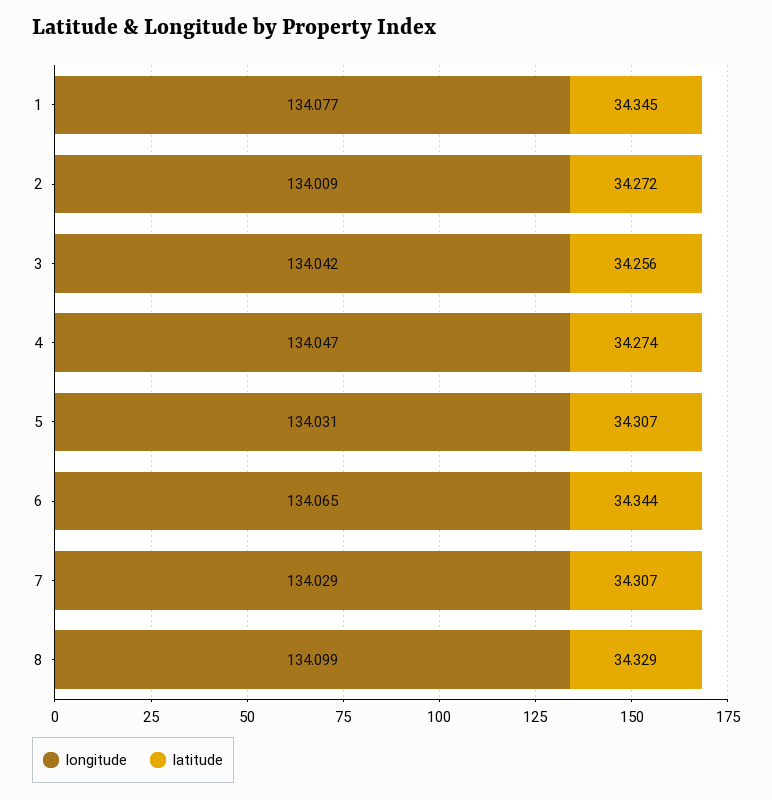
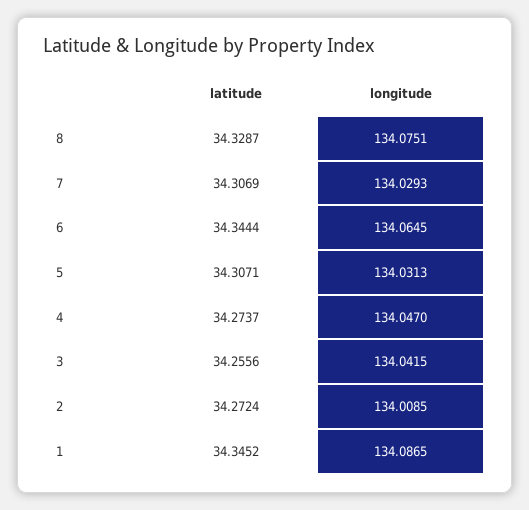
longitude, 1: 134.077 -> 134.0865
longitude, 8: 134.099 -> 134.0751

